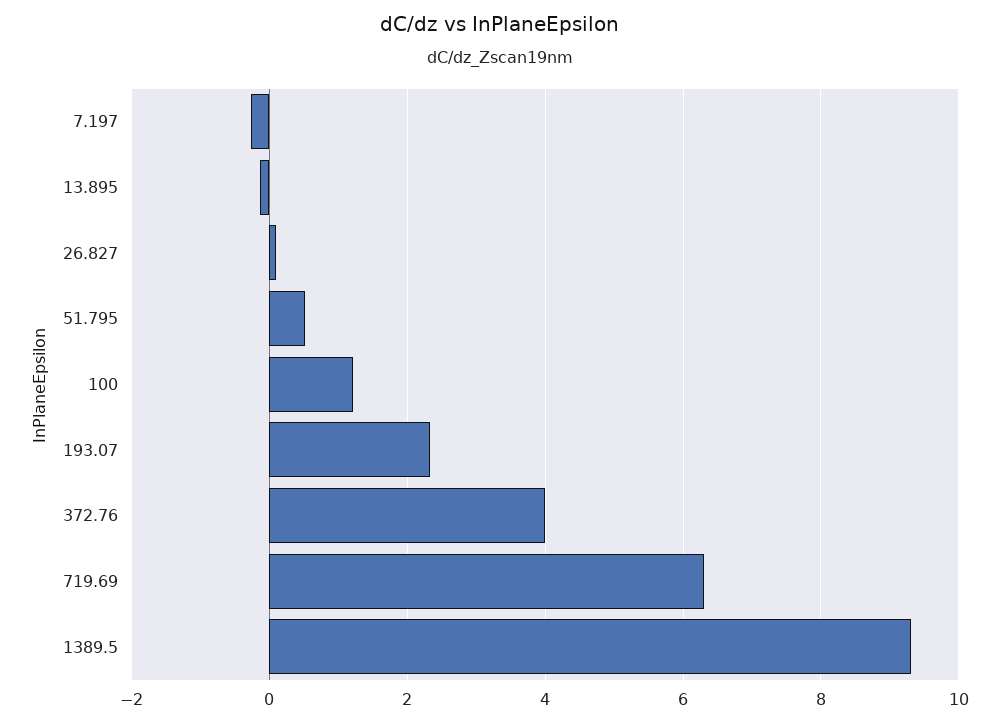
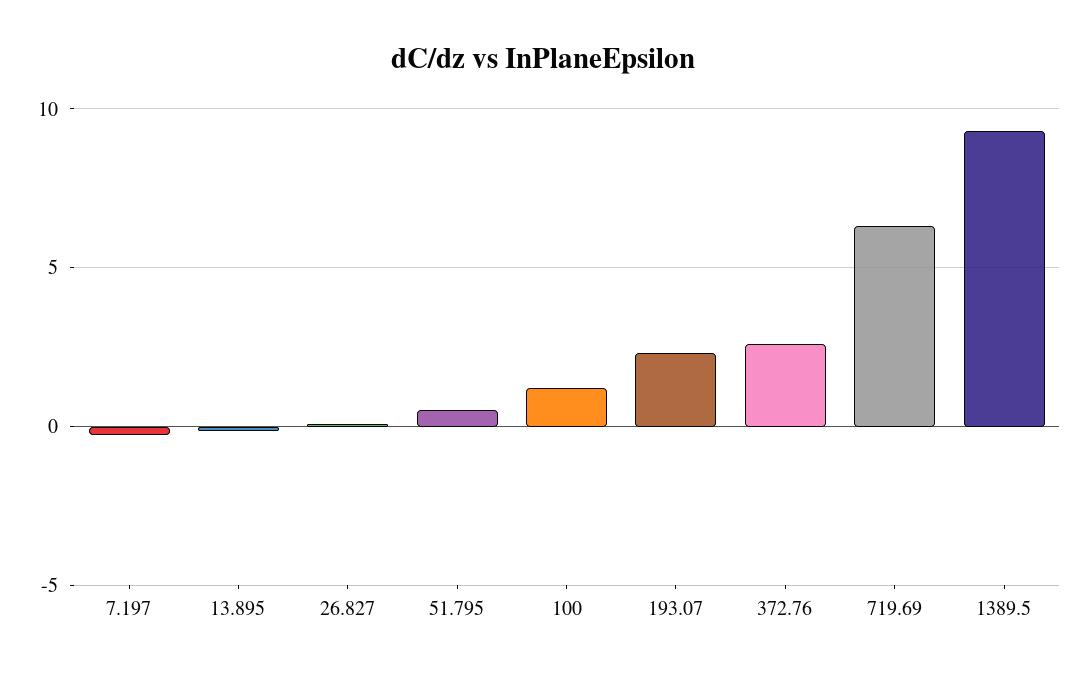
372.76: 4 -> 2.5

